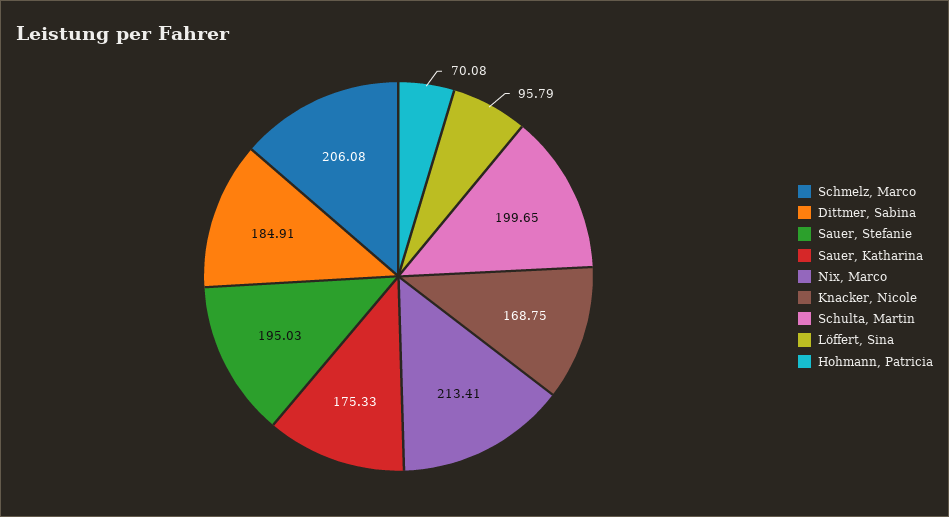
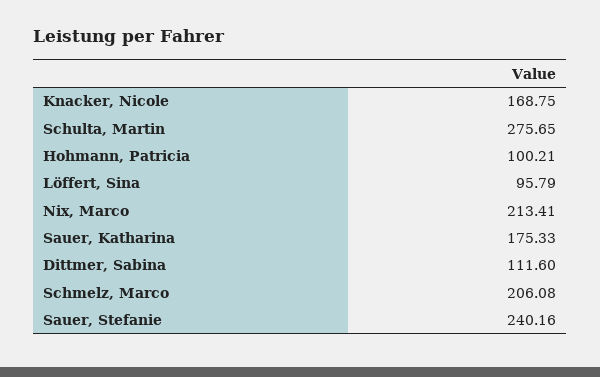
Dittmer, Sabina: 184.91 -> 111.6
Sauer, Stefanie: 195.03 -> 240.16
Schulta, Martin: 199.65 -> 275.65
Hohmann, Patricia: 70.08 -> 100.21

